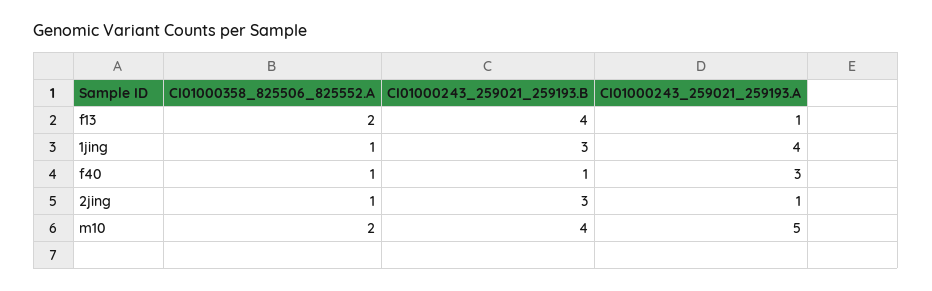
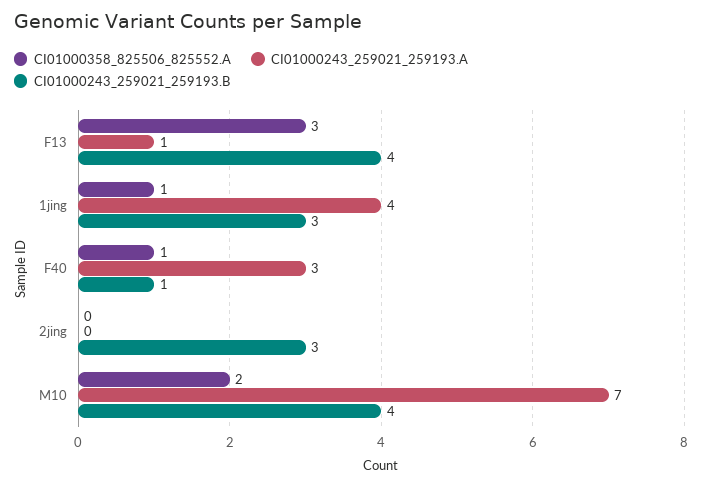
CI01000358_825506_825552.A, f13: 2 -> 3
CI01000358_825506_825552.A, 2jing: 1 -> 0
CI01000243_259021_259193.A, 2jing: 1 -> 0
CI01000243_259021_259193.A, m10: 5 -> 7

